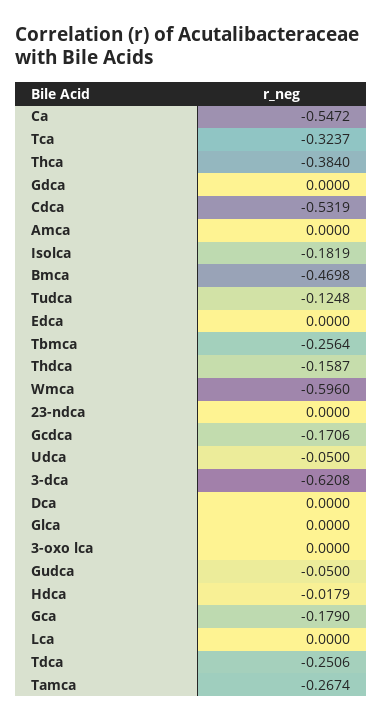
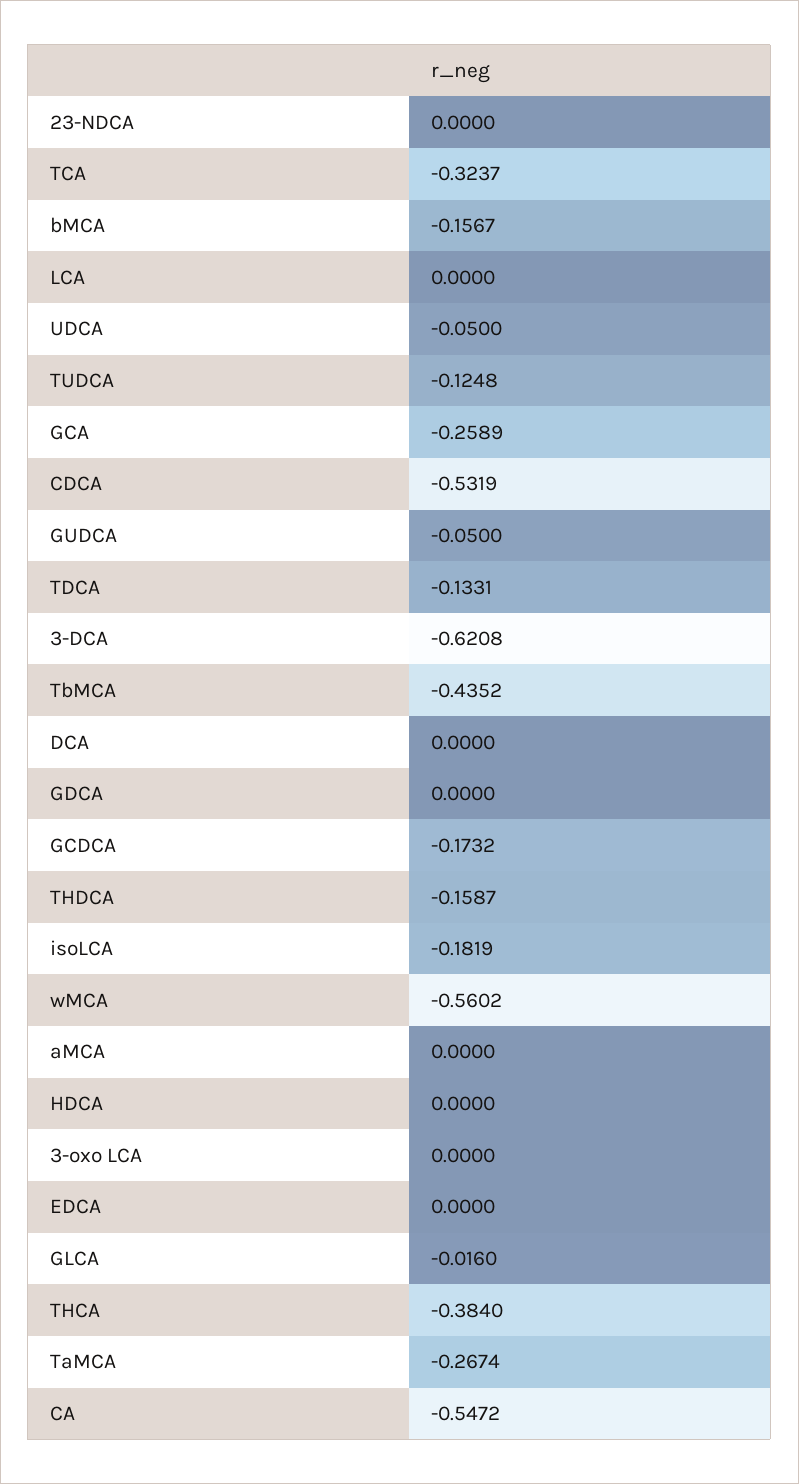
Bmca: -0.4698 -> -0.1567
Tbmca: -0.2564 -> -0.4352
Wmca: -0.596 -> -0.5602
Gcdca: -0.1706 -> -0.1732
Glca: 0 -> -0.016
Hdca: -0.0179 -> 0
Gca: -0.179 -> -0.2589
Tdca: -0.2506 -> -0.1331

